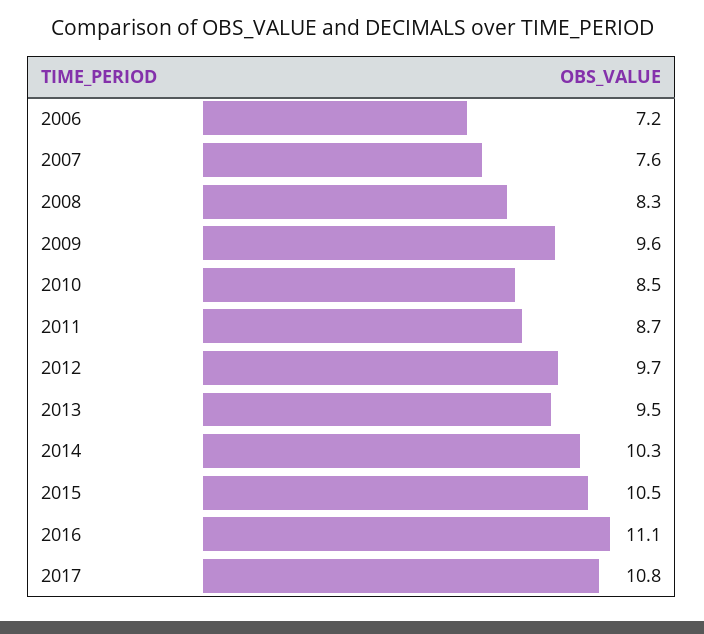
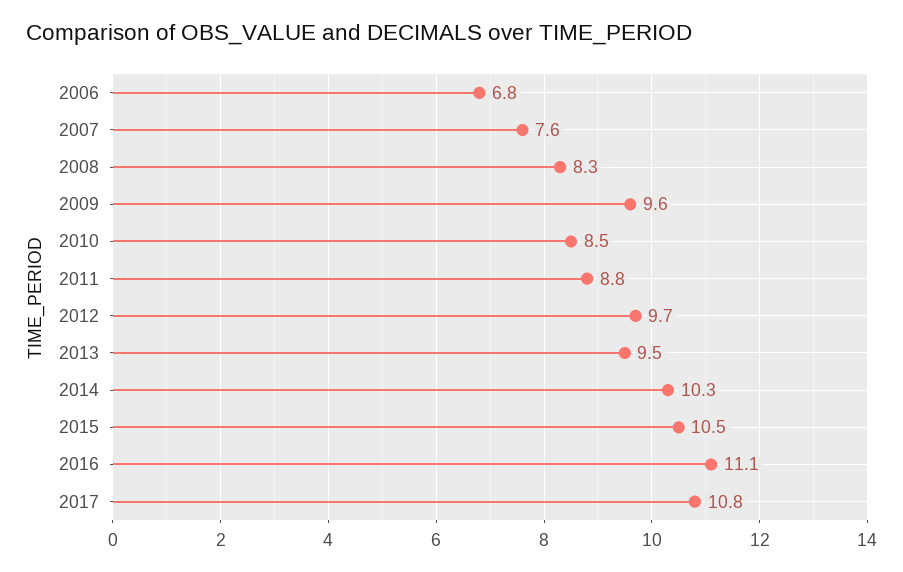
2006: 7.2 -> 6.8
2011: 8.7 -> 8.8

